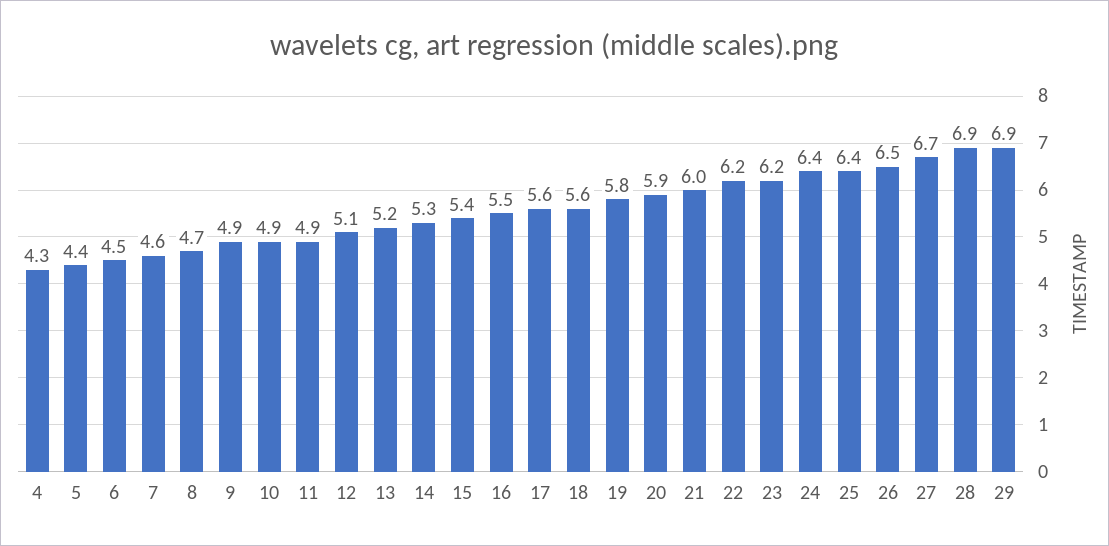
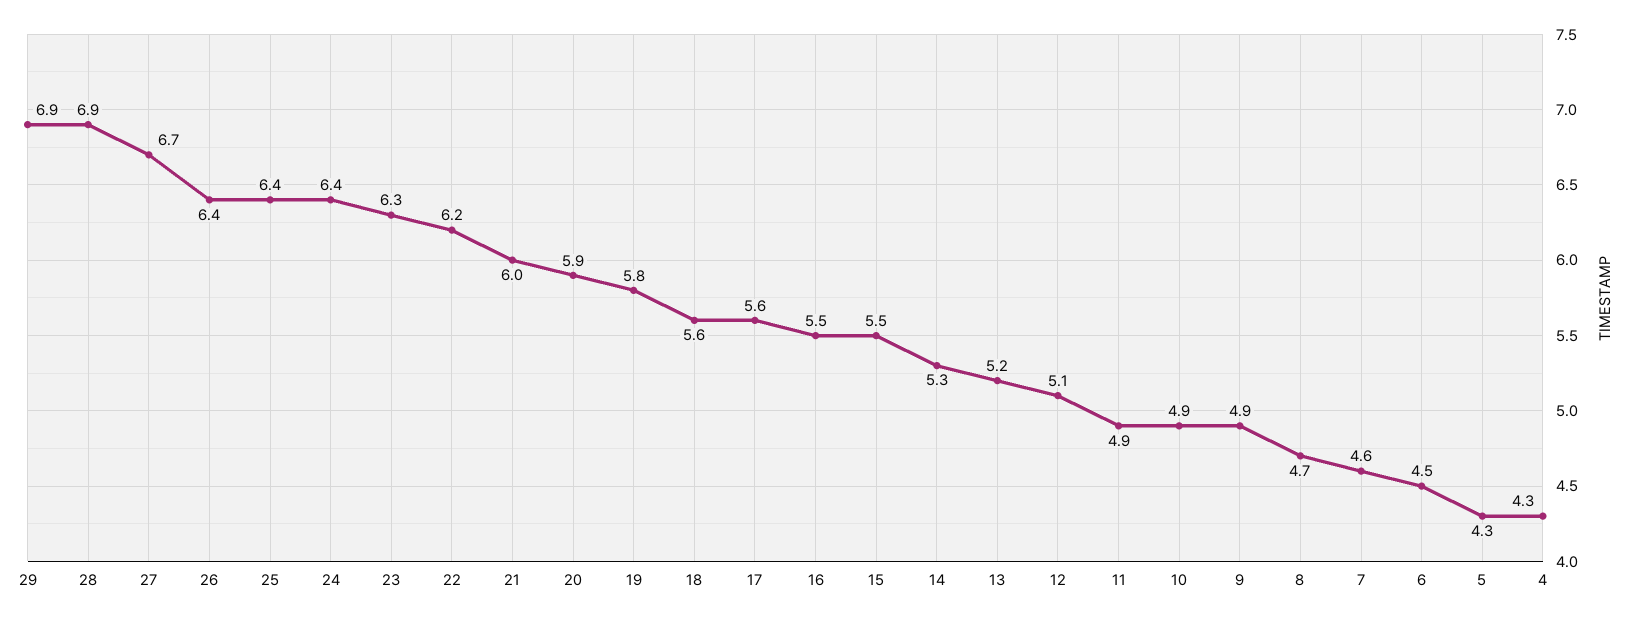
5: 4.4 -> 4.3
15: 5.4 -> 5.5
23: 6.2 -> 6.3
26: 6.5 -> 6.4

